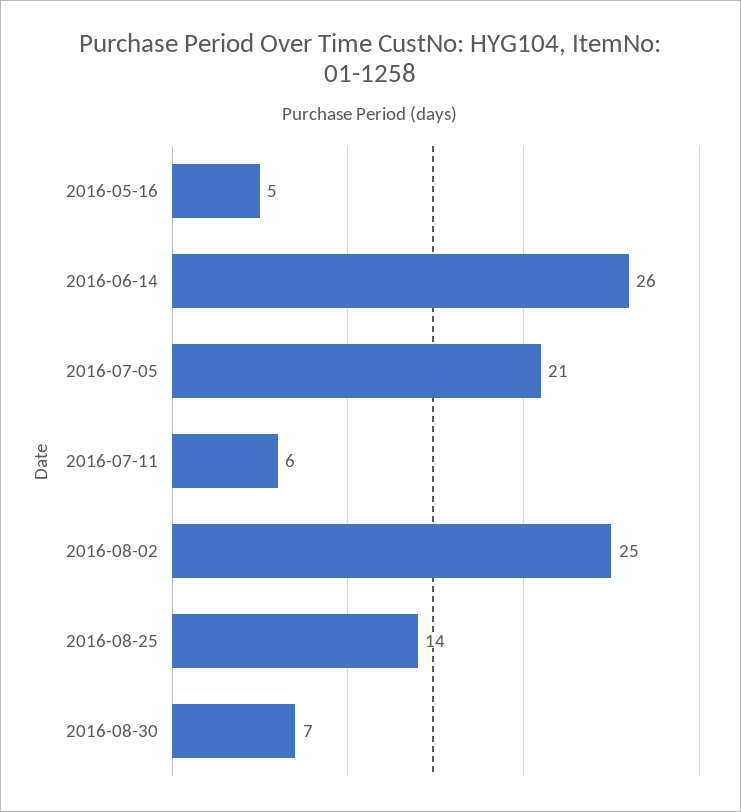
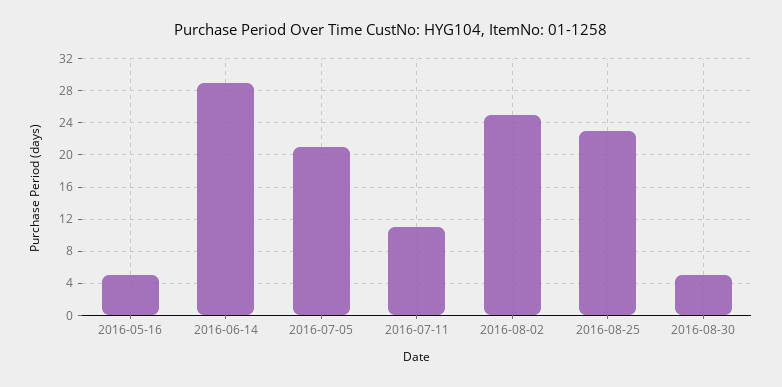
2016-06-14: 26 -> 29
2016-07-11: 6 -> 11
2016-08-25: 14 -> 23
2016-08-30: 7 -> 5

